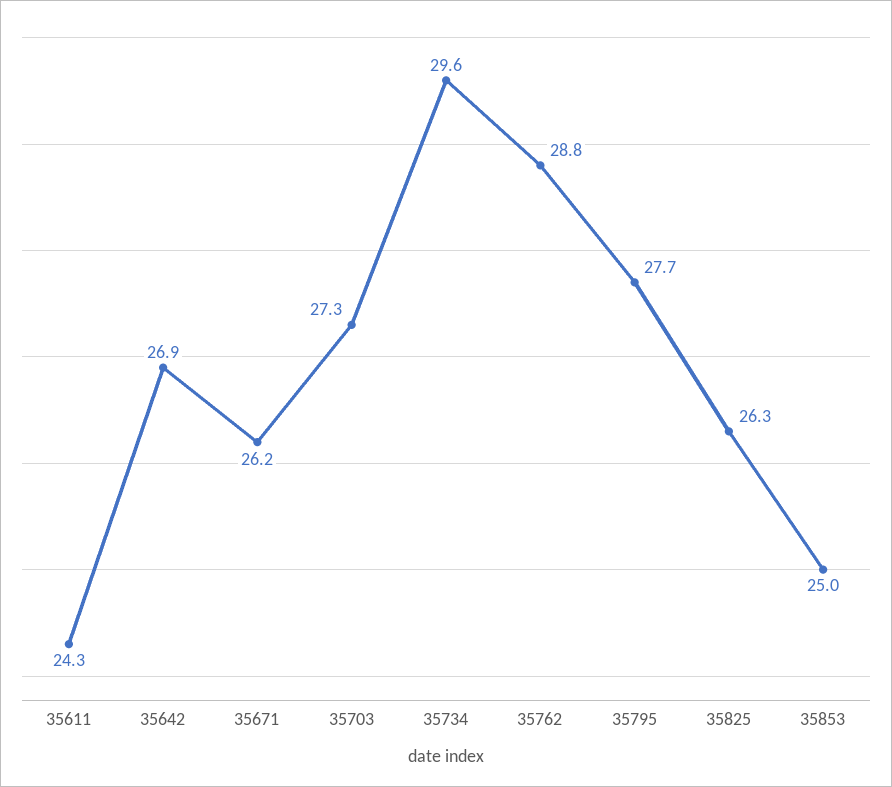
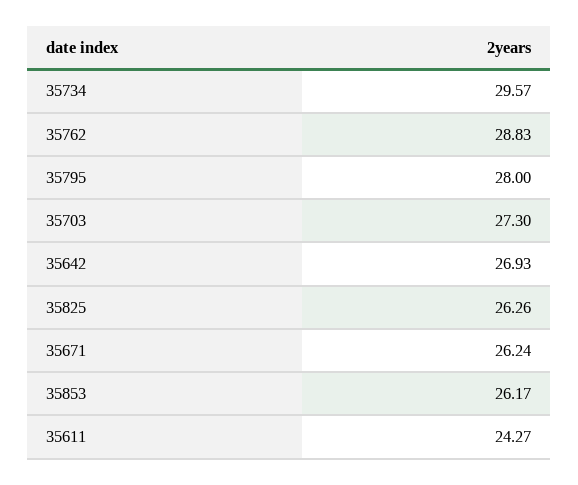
35795: 27.7 -> 28
35853: 25 -> 26.17

